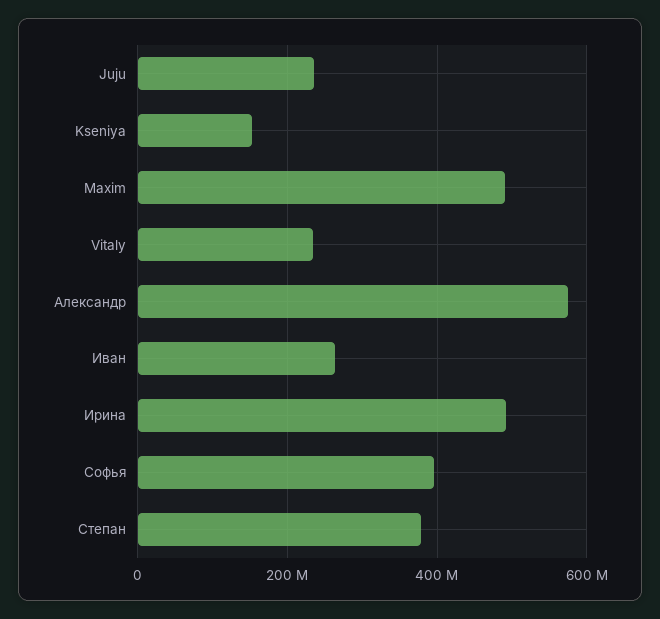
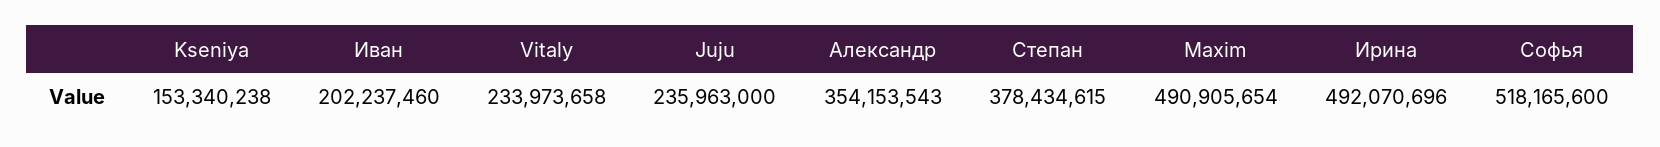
Александр: 580000000 -> 354153543
Иван: 260000000 -> 202237460
Софья: 400000000 -> 518165600

